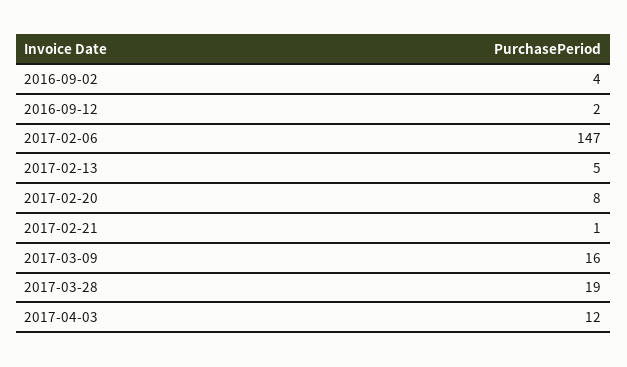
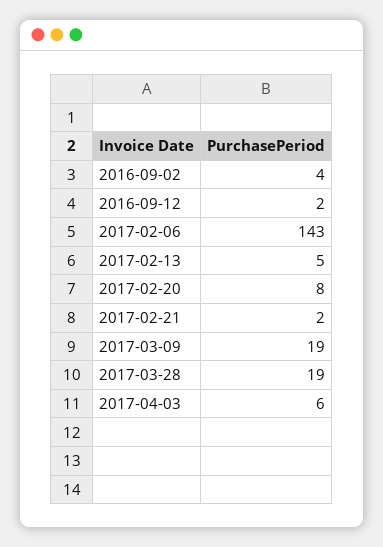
2017-02-06: 147 -> 143
2017-02-21: 1 -> 2
2017-03-09: 16 -> 19
2017-04-03: 12 -> 6

